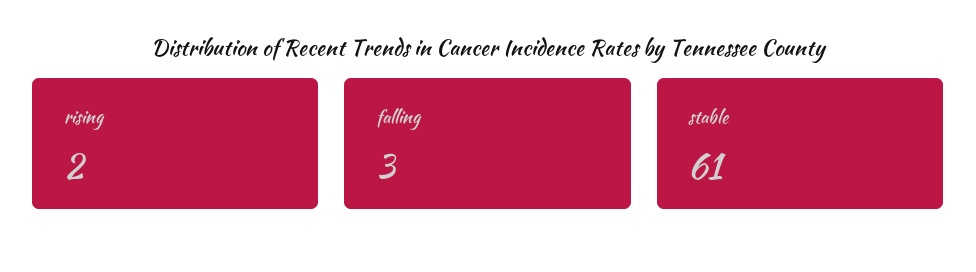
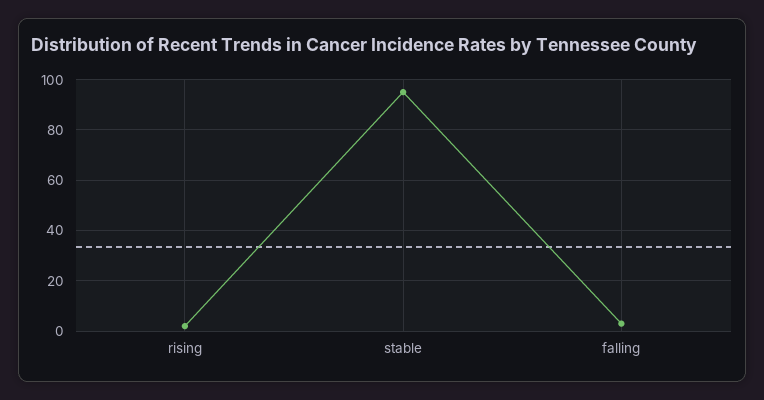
stable: 61 -> 95

